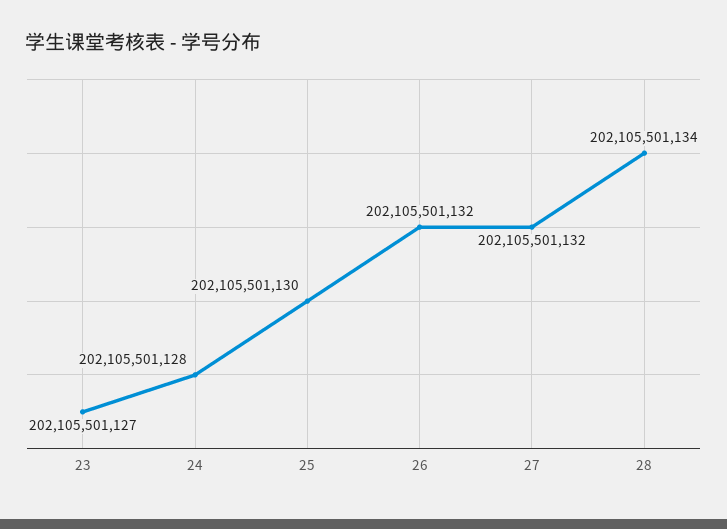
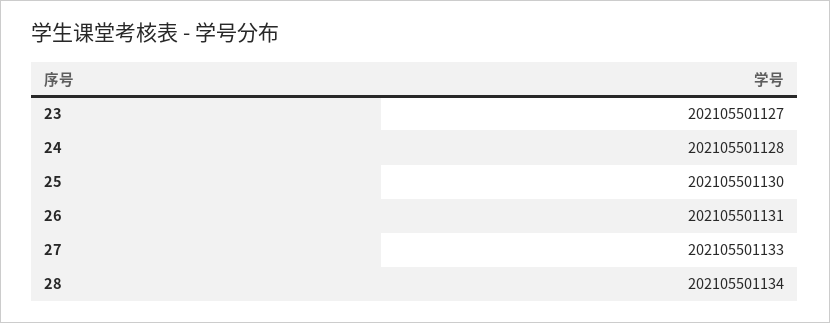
26: 202105501132 -> 202105501131
27: 202105501132 -> 202105501133

